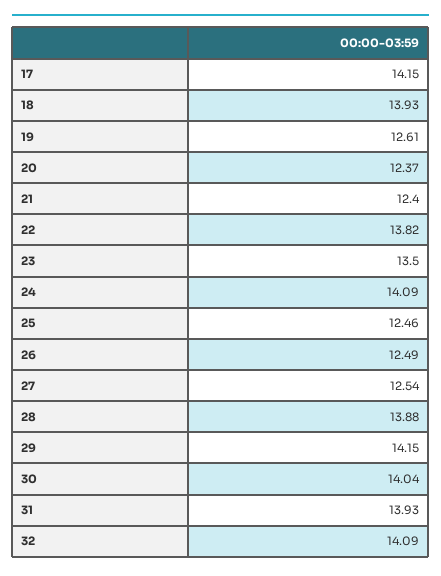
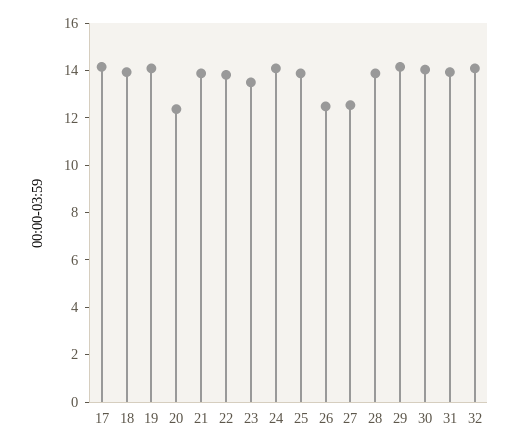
19: 12.61 -> 14
21: 12.4 -> 14
25: 12.46 -> 14

